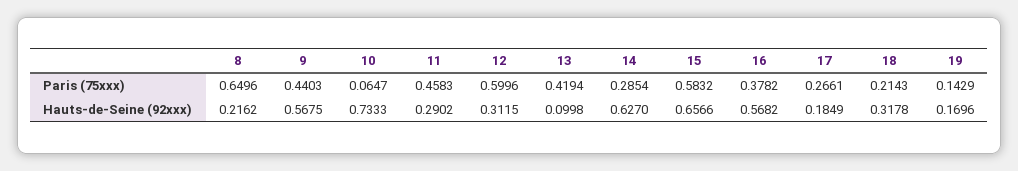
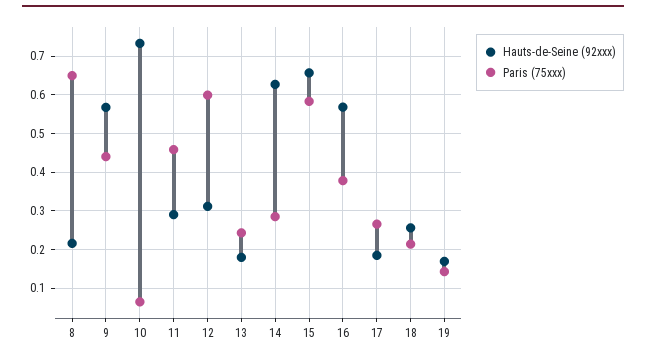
Paris (75xxx), 13: 0.4194 -> 0.24
Hauts-de-Seine (92xxx), 13: 0.0998 -> 0.18
Hauts-de-Seine (92xxx), 18: 0.3178 -> 0.26

